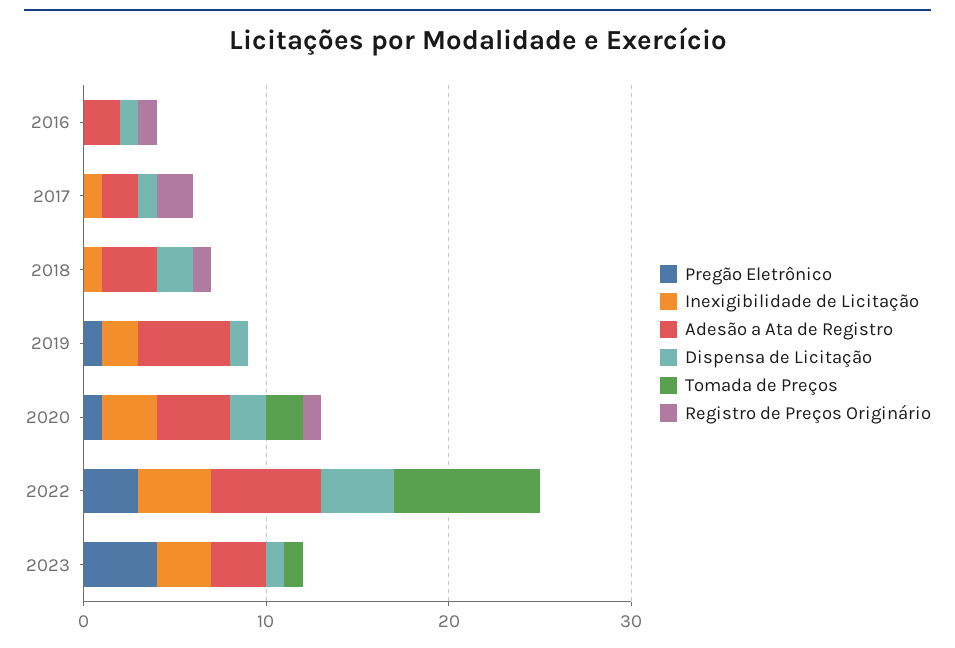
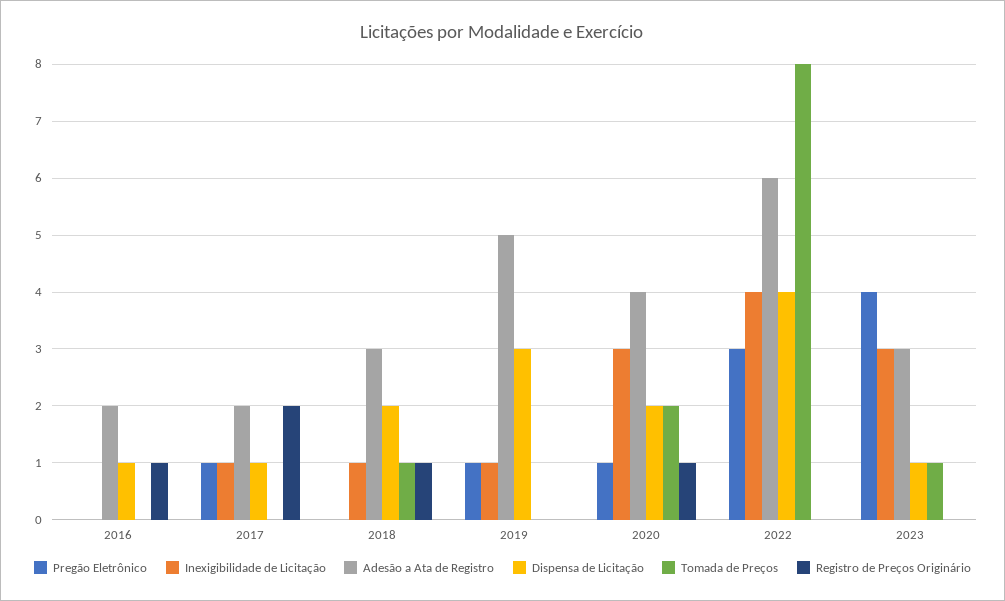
Pregão Eletrônico, 2017: 0 -> 1
Tomada de Preços, 2018: 0 -> 1
Inexigibilidade de Licitação, 2019: 2 -> 1
Dispensa de Licitação, 2019: 1 -> 3

